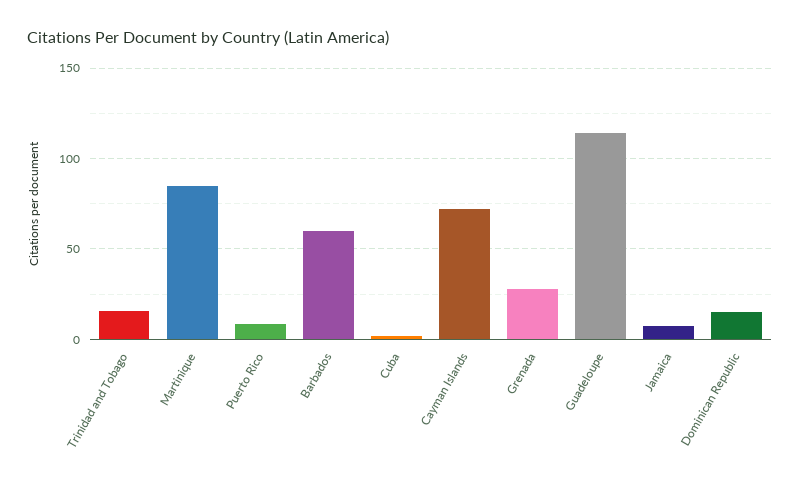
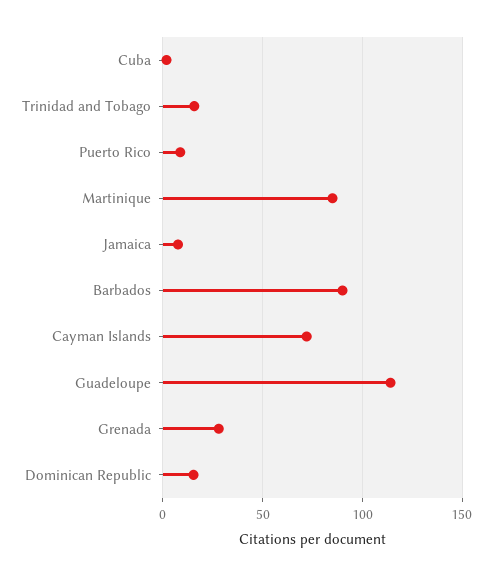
Barbados: 60 -> 90

